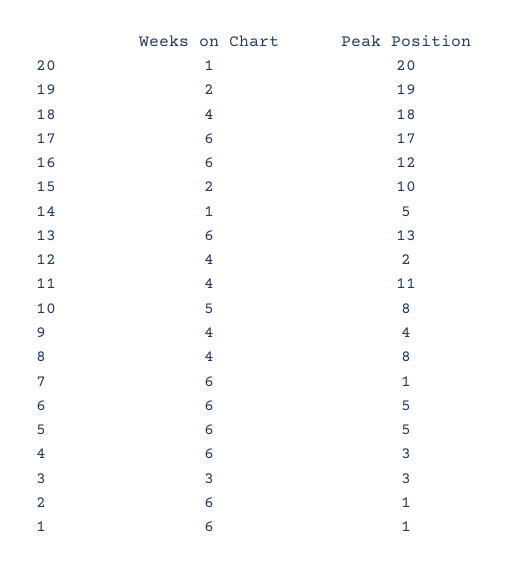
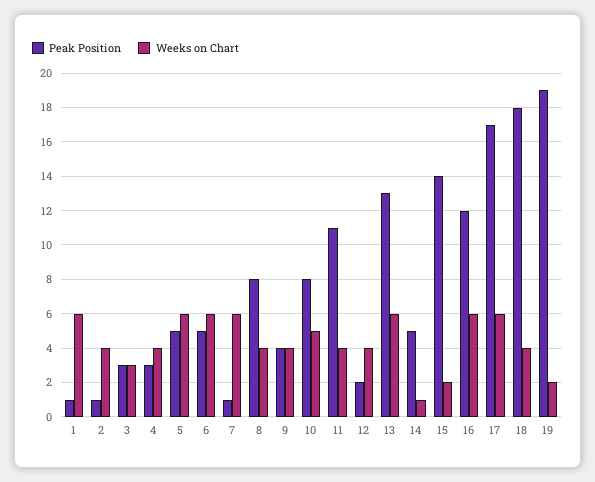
Weeks on Chart, 20: 1 -> none
Peak Position, 20: 20 -> none
Peak Position, 15: 10 -> 14
Weeks on Chart, 4: 6 -> 4
Weeks on Chart, 2: 6 -> 4

